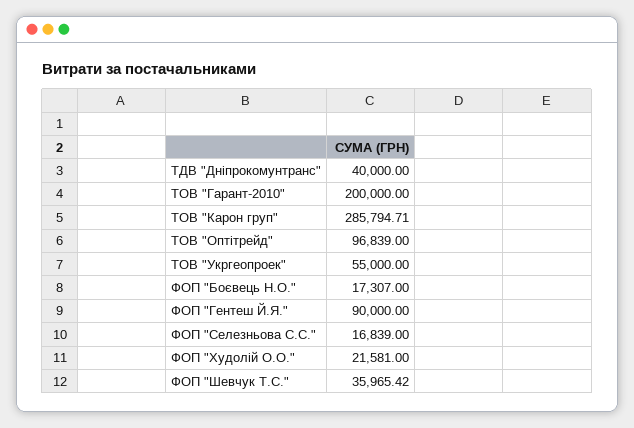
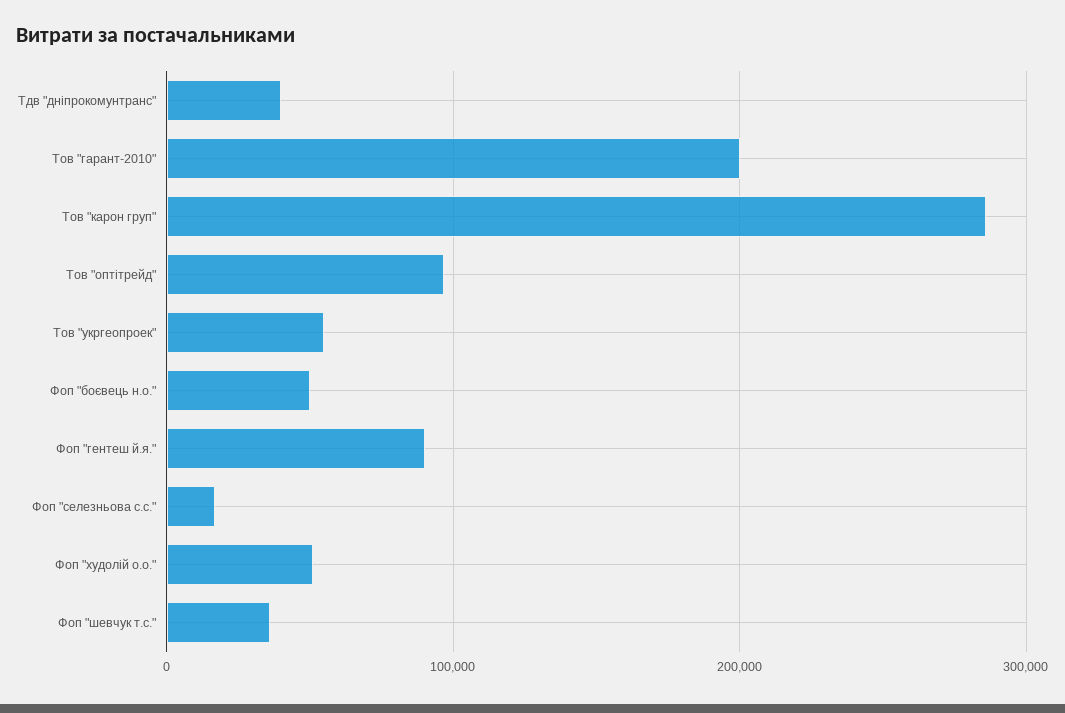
ФОП "Боєвець Н.О.": 17307 -> 50000
ФОП "Худолій О.О.": 21581 -> 50000

